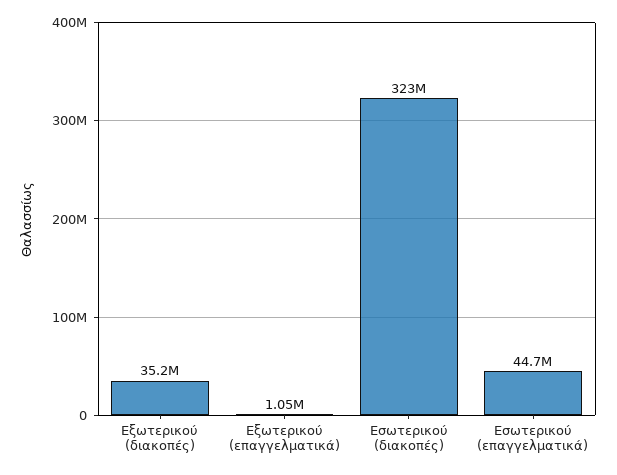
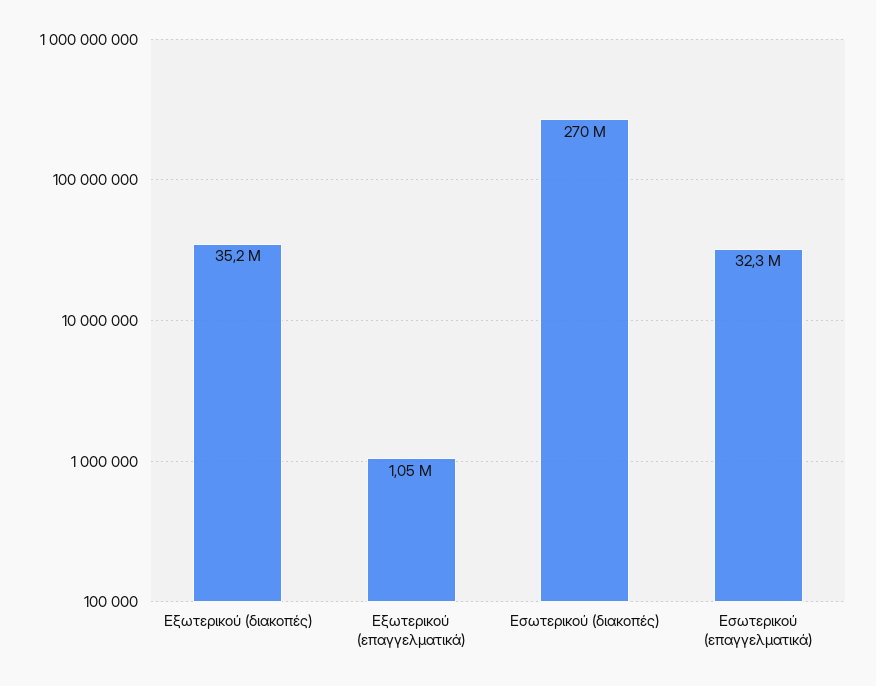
Εσωτερικού (διακοπές): 323000000 -> 270000000
Εσωτερικού (επαγγελματικά): 44700000 -> 32300000

